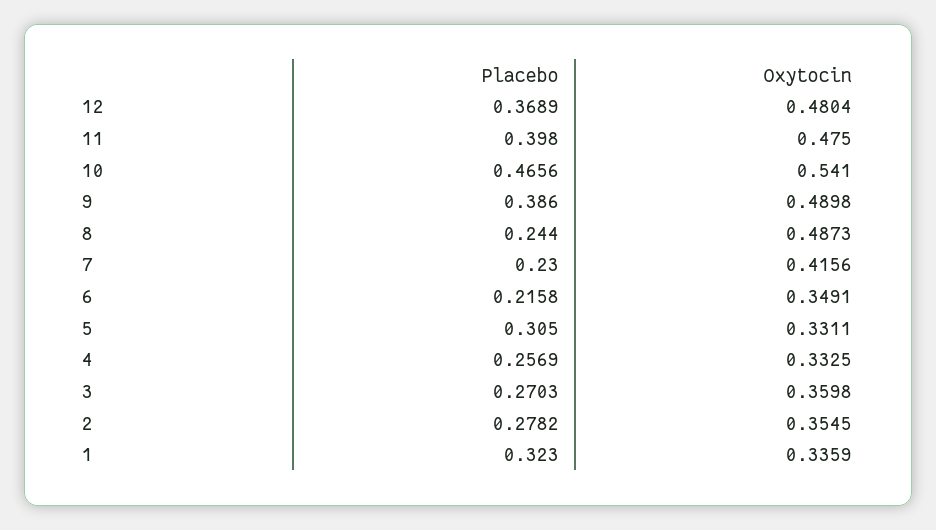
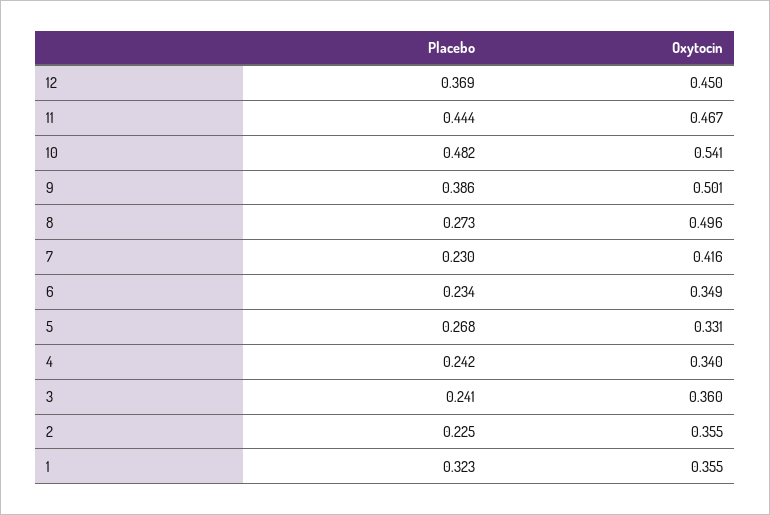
Oxytocin, 12: 0.4804 -> 0.45
Placebo, 11: 0.398 -> 0.444
Oxytocin, 11: 0.475 -> 0.467
Placebo, 10: 0.4656 -> 0.482
Oxytocin, 9: 0.4898 -> 0.501
Placebo, 8: 0.244 -> 0.273
Oxytocin, 8: 0.4873 -> 0.496
Placebo, 6: 0.2158 -> 0.234
Placebo, 5: 0.305 -> 0.268
Placebo, 4: 0.2569 -> 0.242
Oxytocin, 4: 0.3325 -> 0.34
Placebo, 3: 0.2703 -> 0.241
Placebo, 2: 0.2782 -> 0.225
Oxytocin, 1: 0.3359 -> 0.355

